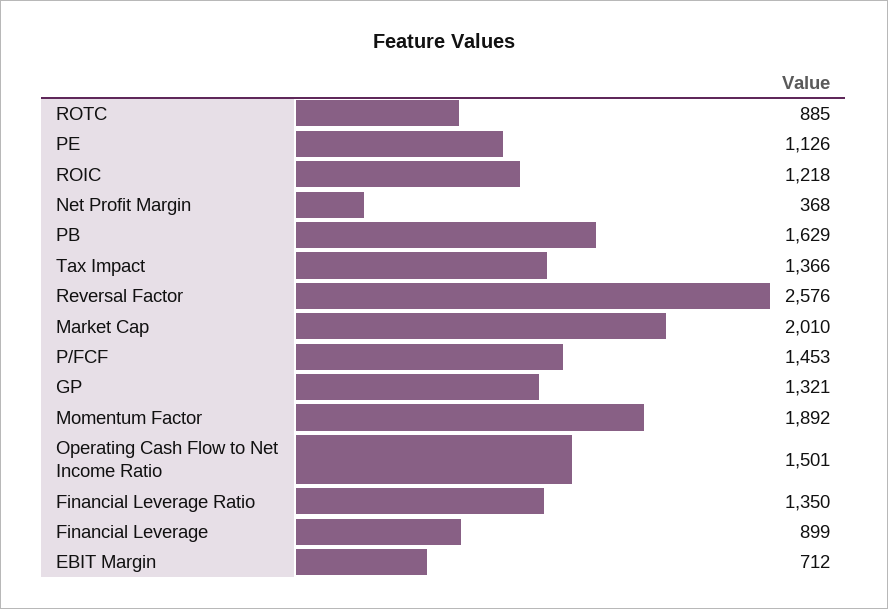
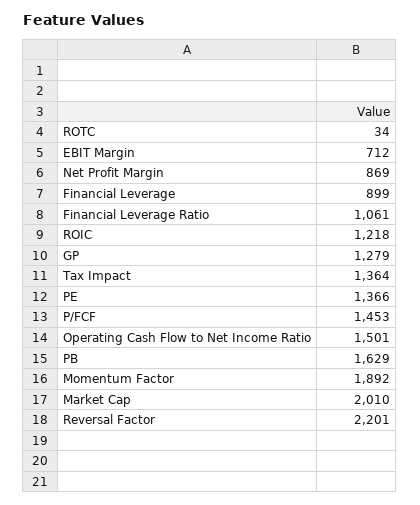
ROTC: 885 -> 34
PE: 1126 -> 1366
Net Profit Margin: 368 -> 869
Tax Impact: 1366 -> 1364
Reversal Factor: 2576 -> 2201
GP: 1321 -> 1279
Financial Leverage Ratio: 1350 -> 1061

